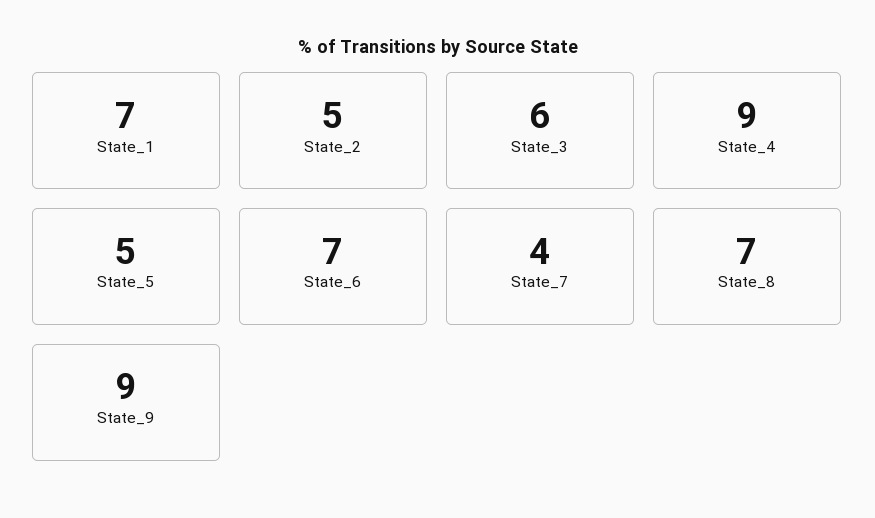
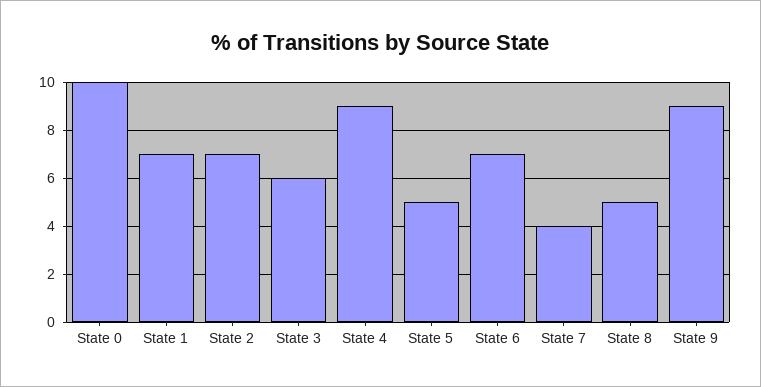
State_2: 5 -> 7
State_8: 7 -> 5
State 0: none -> 10

